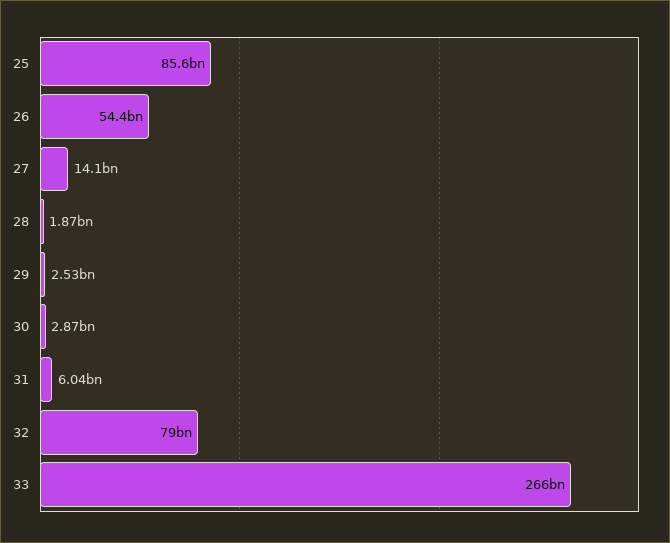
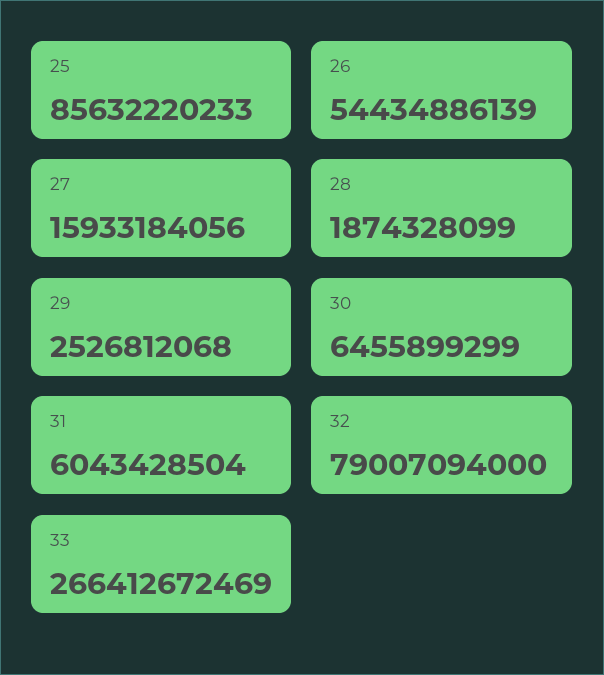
27: 14100000000 -> 15933184056
30: 2870000000 -> 6455899299

